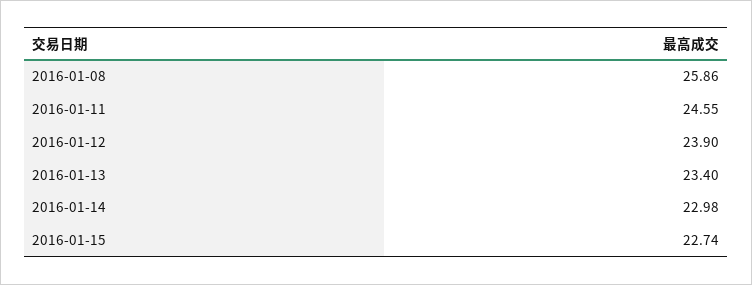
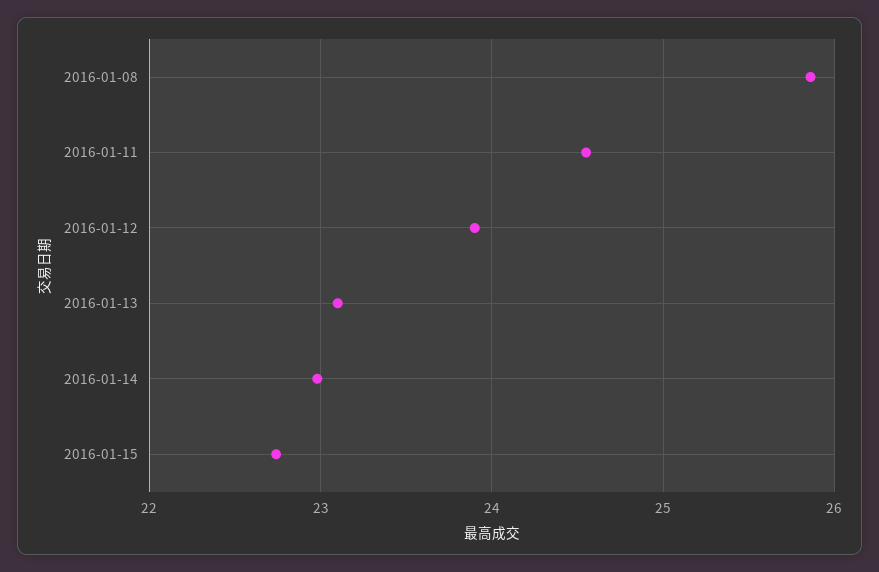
2016-01-13: 23.4 -> 23.1

